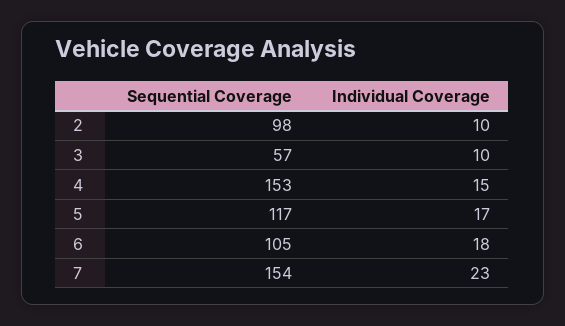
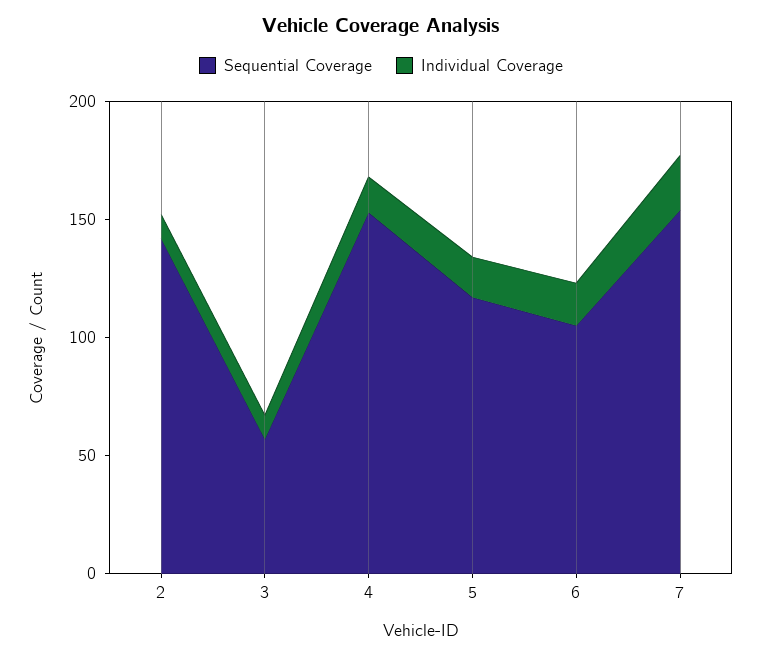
Sequential Coverage, 2: 98 -> 140

